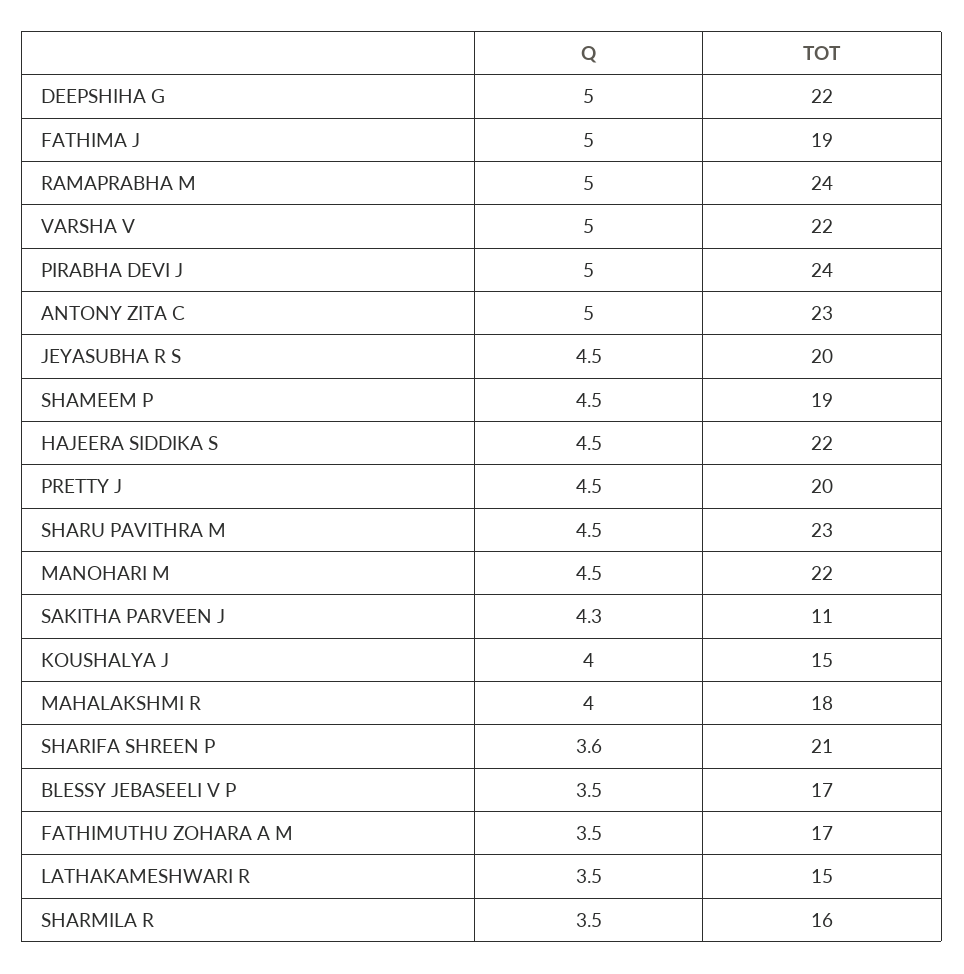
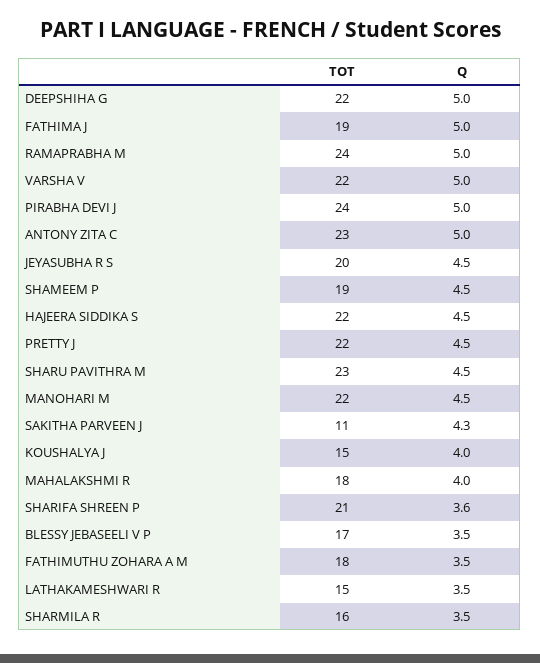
TOT, PRETTY J: 20 -> 22
TOT, FATHIMUTHU ZOHARA A M: 17 -> 18

